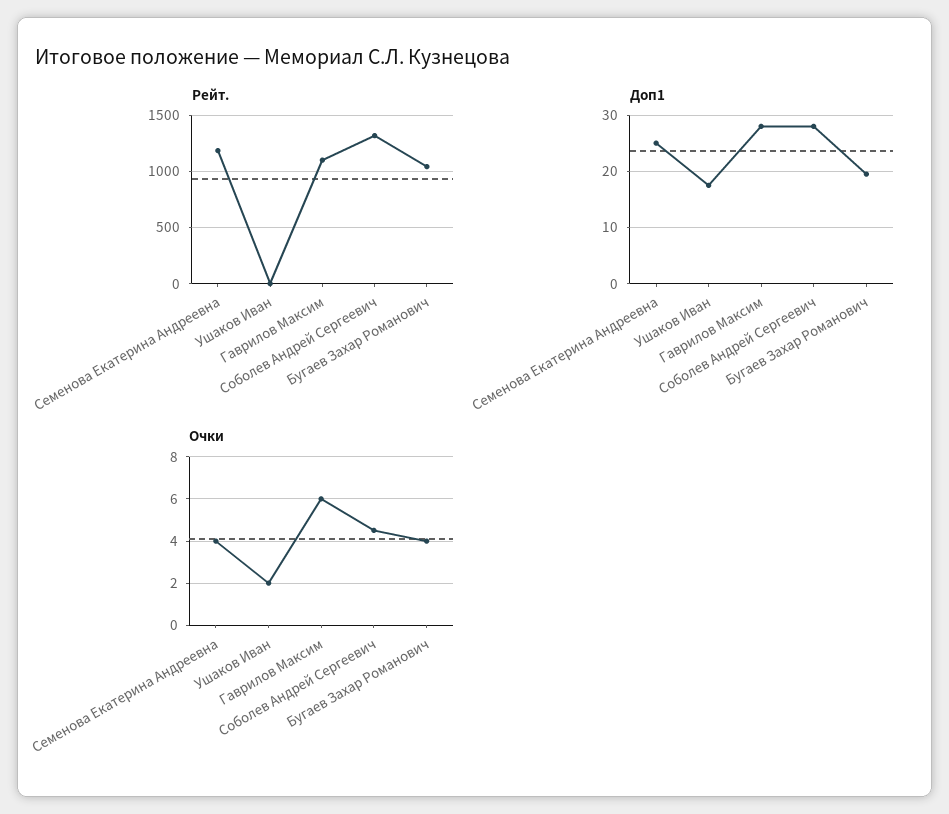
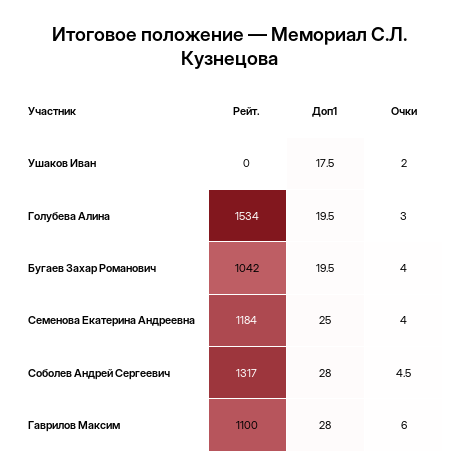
Рейт., Голубева Алина: none -> 1534
Доп1, Голубева Алина: none -> 19.5
Очки, Голубева Алина: none -> 3

